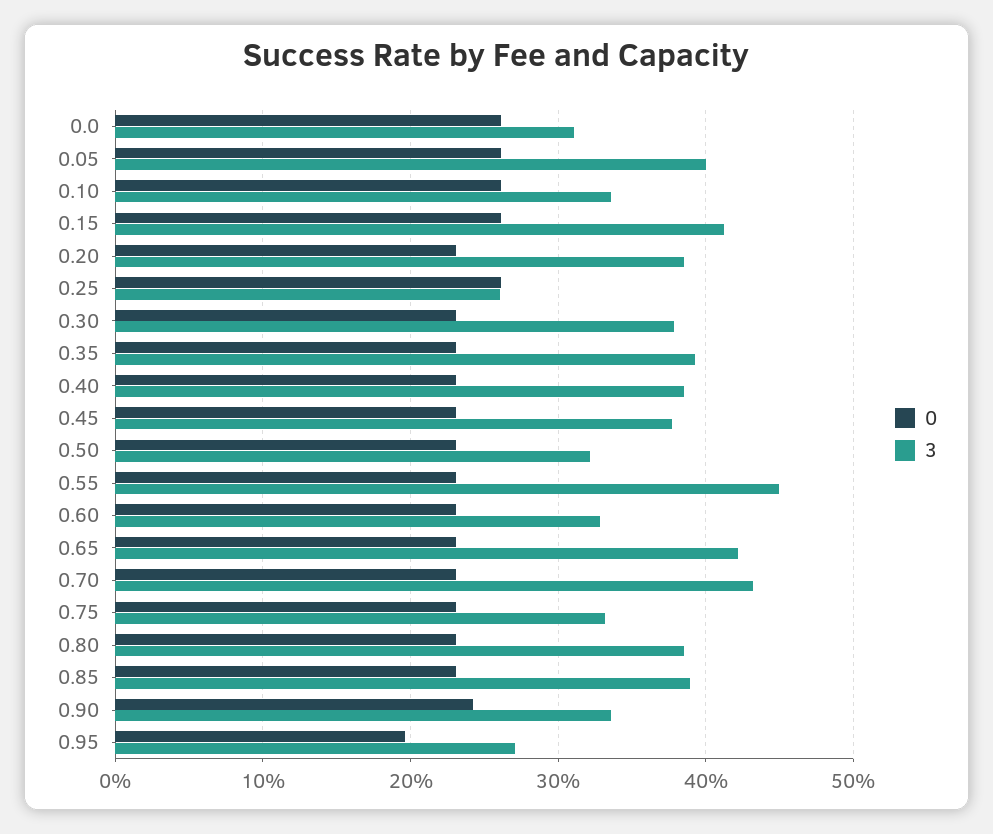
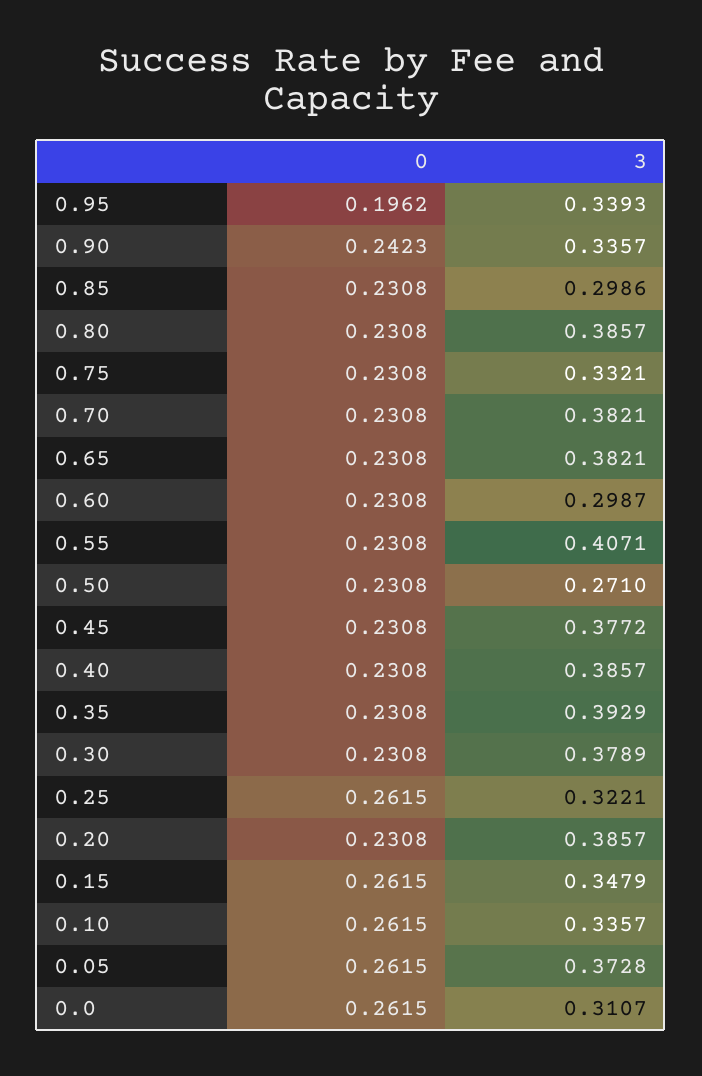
3, 0.05: 0.4 -> 0.3728
3, 0.15: 0.41 -> 0.3479
3, 0.25: 0.26 -> 0.3221
3, 0.50: 0.32 -> 0.271
3, 0.55: 0.45 -> 0.4071
3, 0.60: 0.33 -> 0.2987
3, 0.65: 0.42 -> 0.3821
3, 0.70: 0.43 -> 0.3821
3, 0.85: 0.39 -> 0.2986
3, 0.95: 0.27 -> 0.3393

